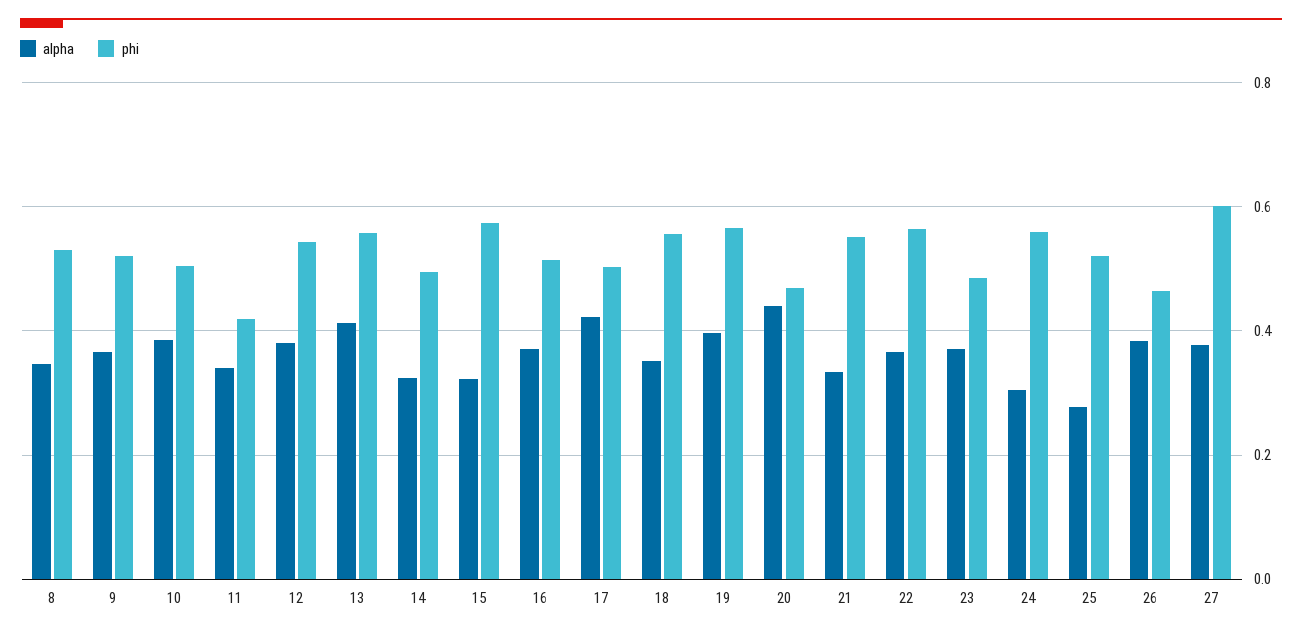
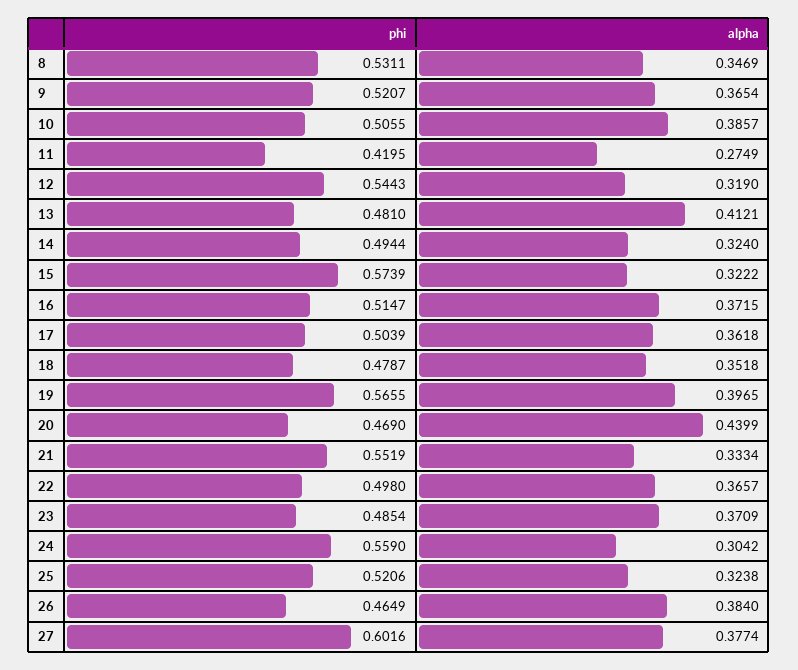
alpha, 11: 0.34 -> 0.2749
alpha, 12: 0.38 -> 0.319
phi, 13: 0.56 -> 0.481
alpha, 17: 0.42 -> 0.3618
phi, 18: 0.56 -> 0.4787
phi, 22: 0.56 -> 0.498
alpha, 25: 0.28 -> 0.3238

